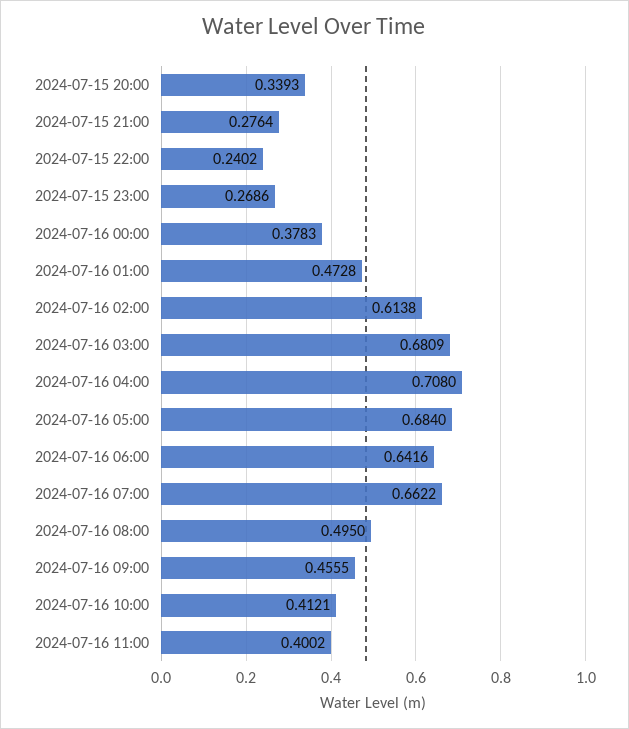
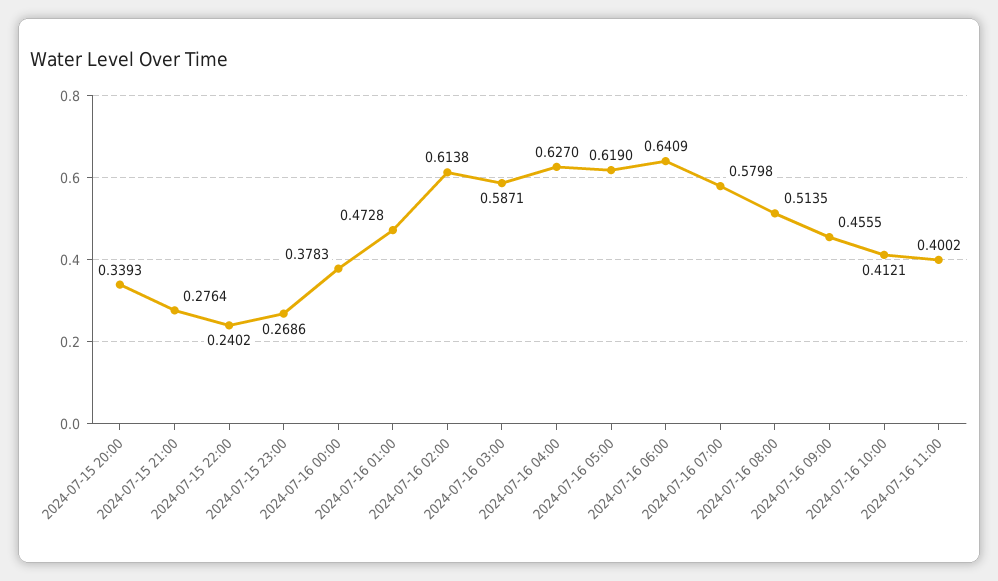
2024-07-16 03:00: 0.6809 -> 0.5871
2024-07-16 04:00: 0.708 -> 0.627
2024-07-16 05:00: 0.684 -> 0.619
2024-07-16 06:00: 0.6416 -> 0.6409
2024-07-16 07:00: 0.6622 -> 0.5798
2024-07-16 08:00: 0.495 -> 0.5135

